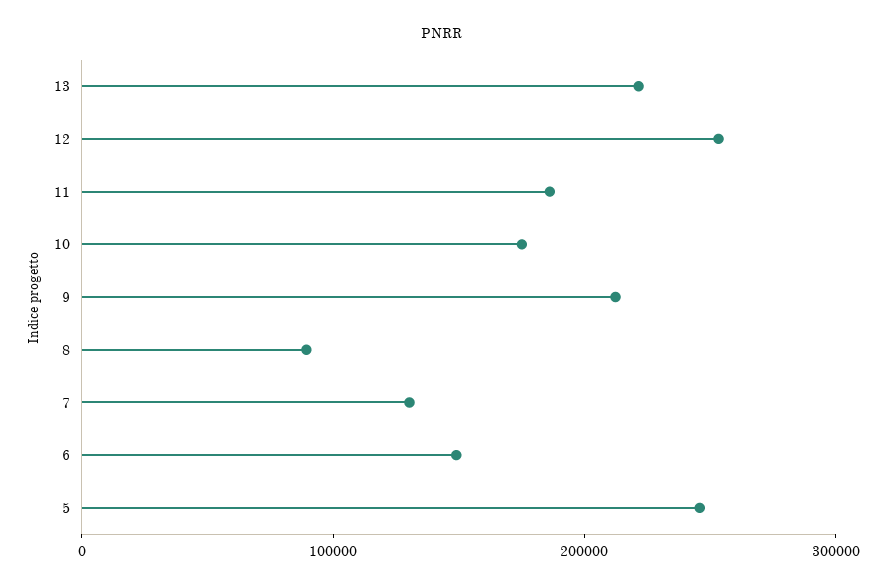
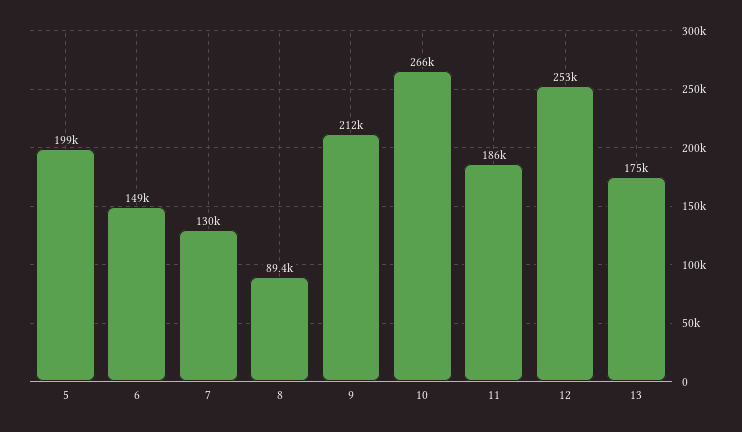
13: 220000 -> 175000
10: 180000 -> 266000
5: 240000 -> 199000

